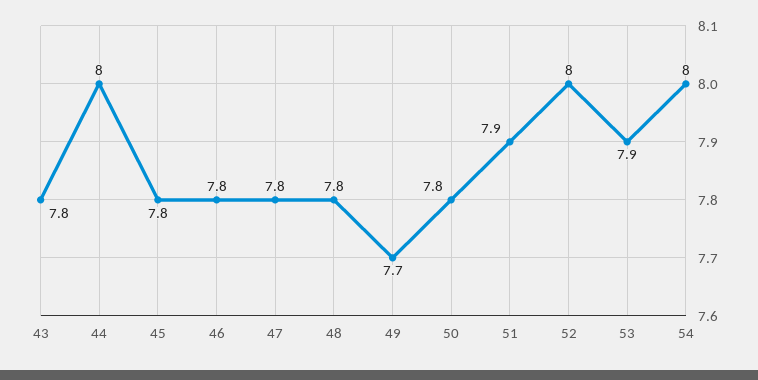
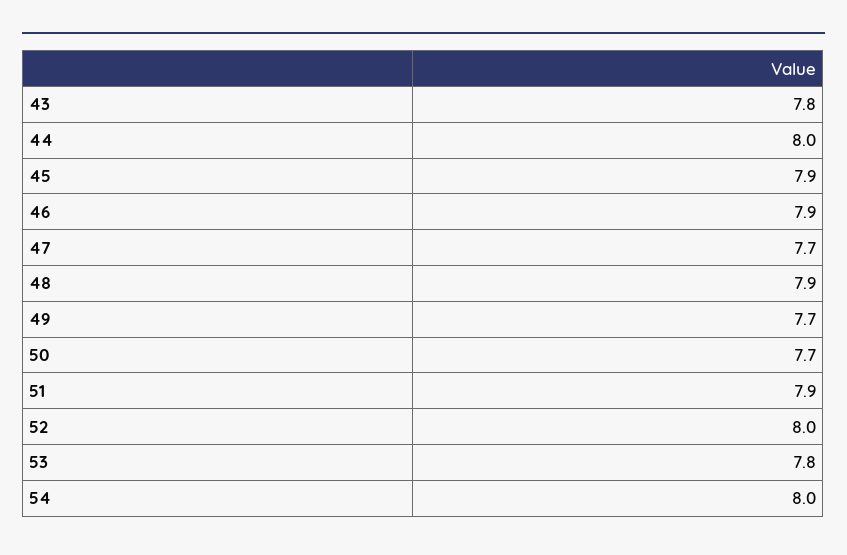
45: 7.8 -> 7.9
46: 7.8 -> 7.9
47: 7.8 -> 7.7
48: 7.8 -> 7.9
50: 7.8 -> 7.7
53: 7.9 -> 7.8

